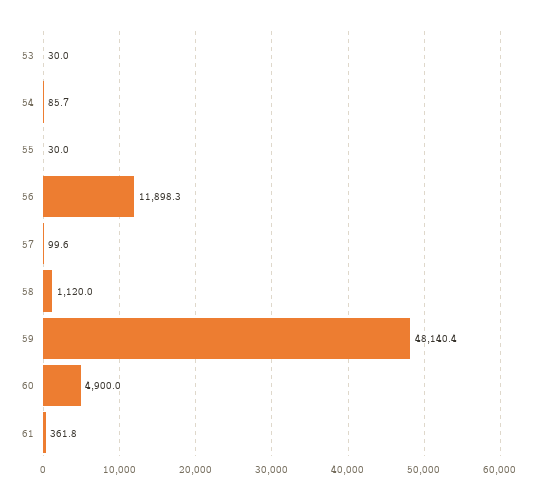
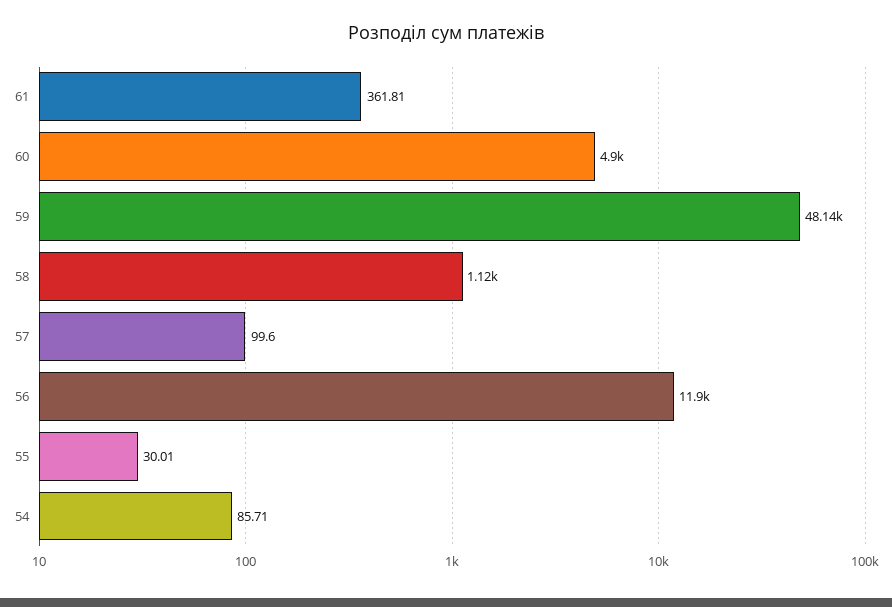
53: 30 -> none

